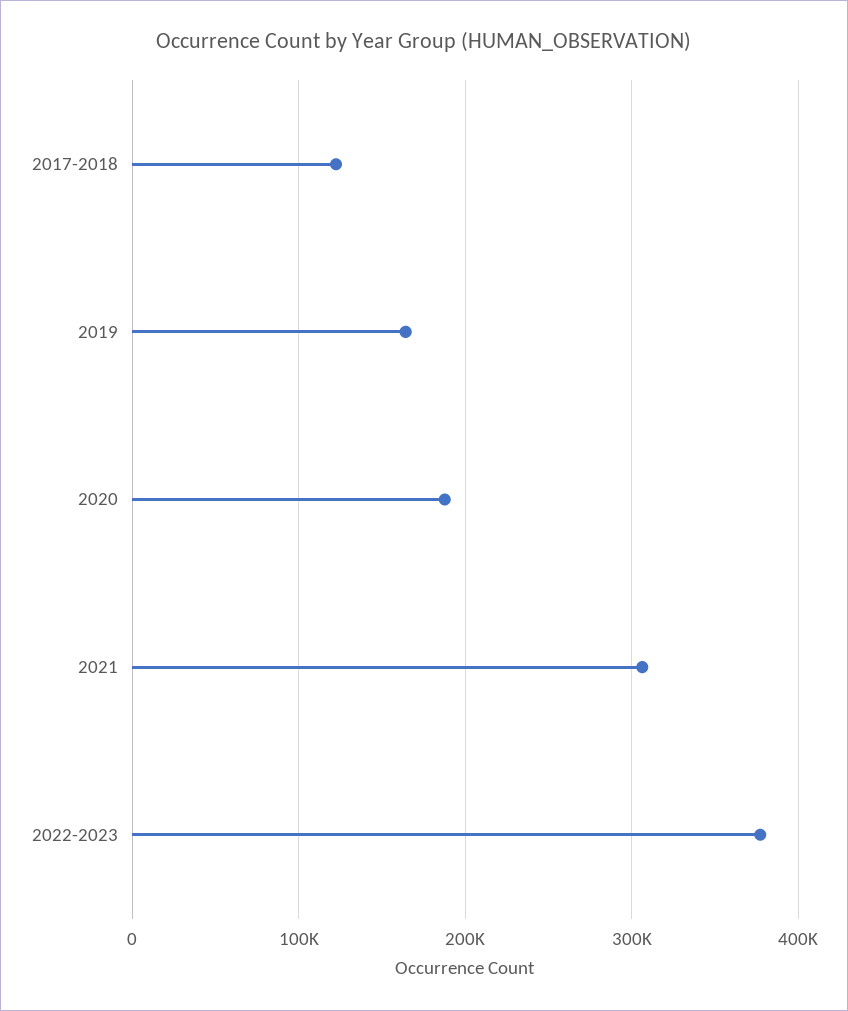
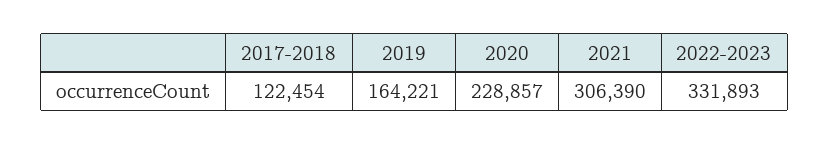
2020: 190000 -> 228857
2022-2023: 380000 -> 331893

